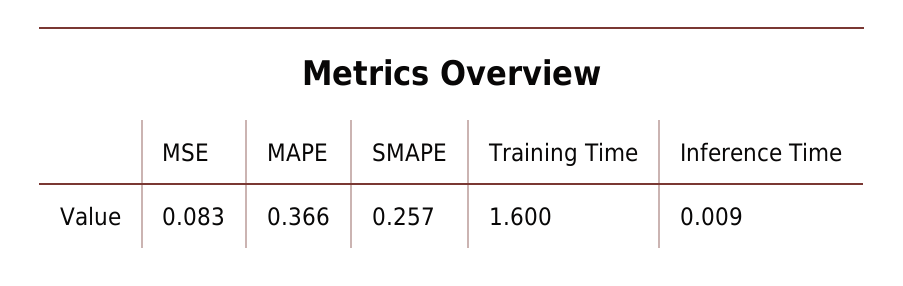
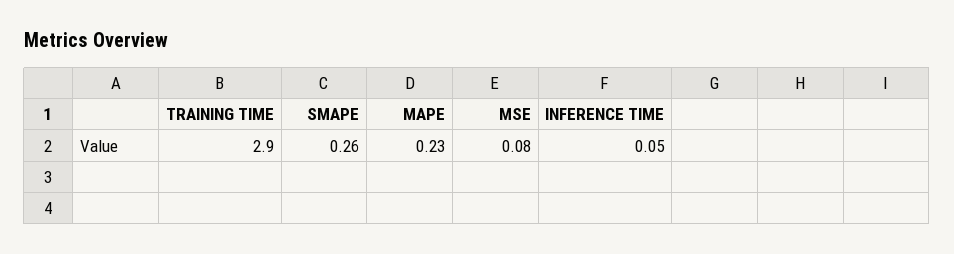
MAPE: 0.366 -> 0.23
Training Time: 1.6 -> 2.9
Inference Time: 0.009 -> 0.05

